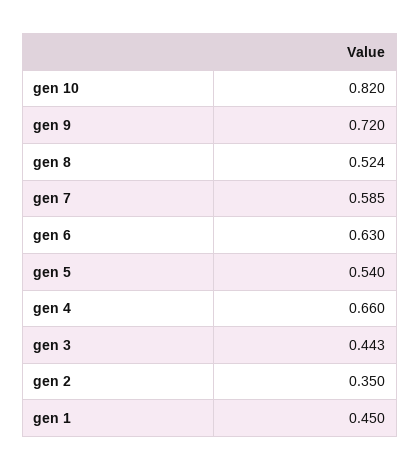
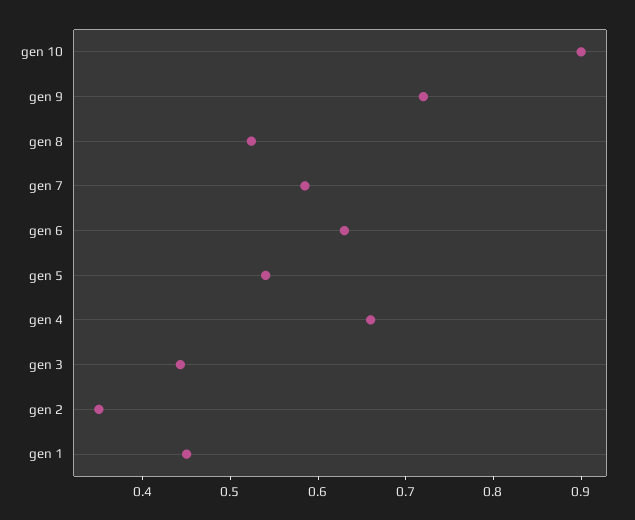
gen 10: 0.82 -> 0.9

